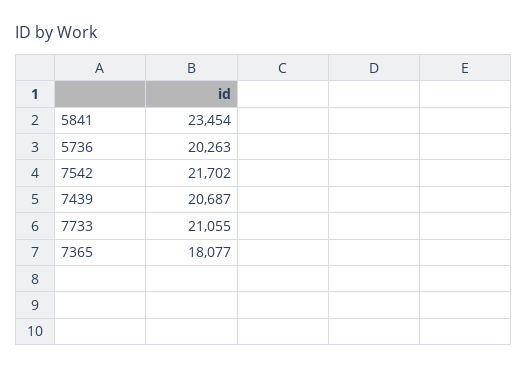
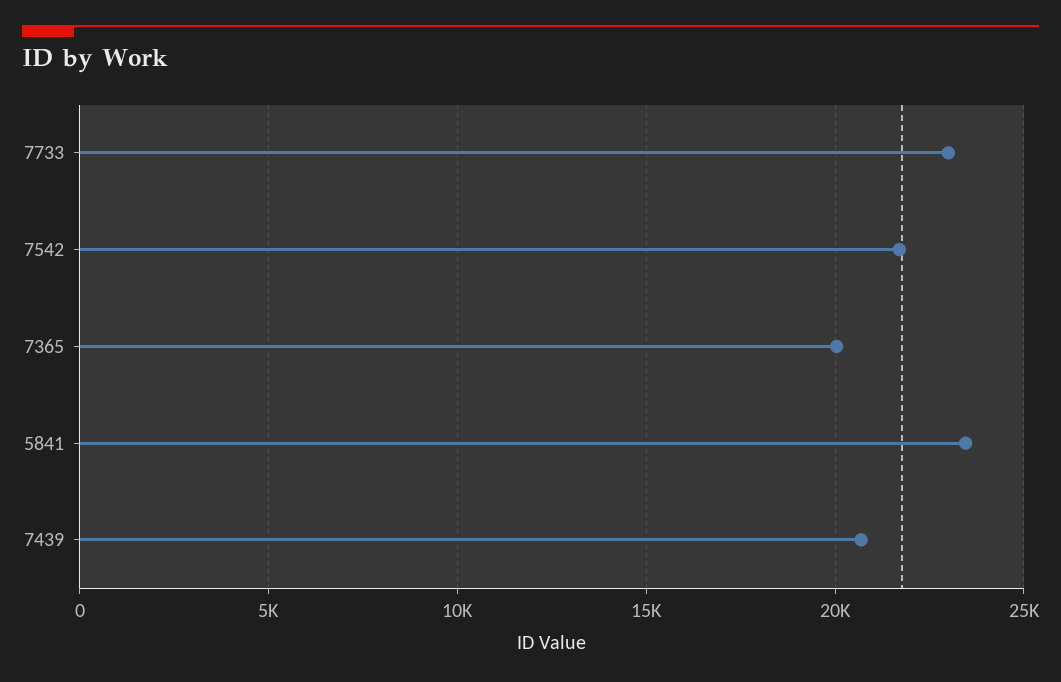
5736: 20263 -> none
7733: 21055 -> 23000
7365: 18077 -> 20000

